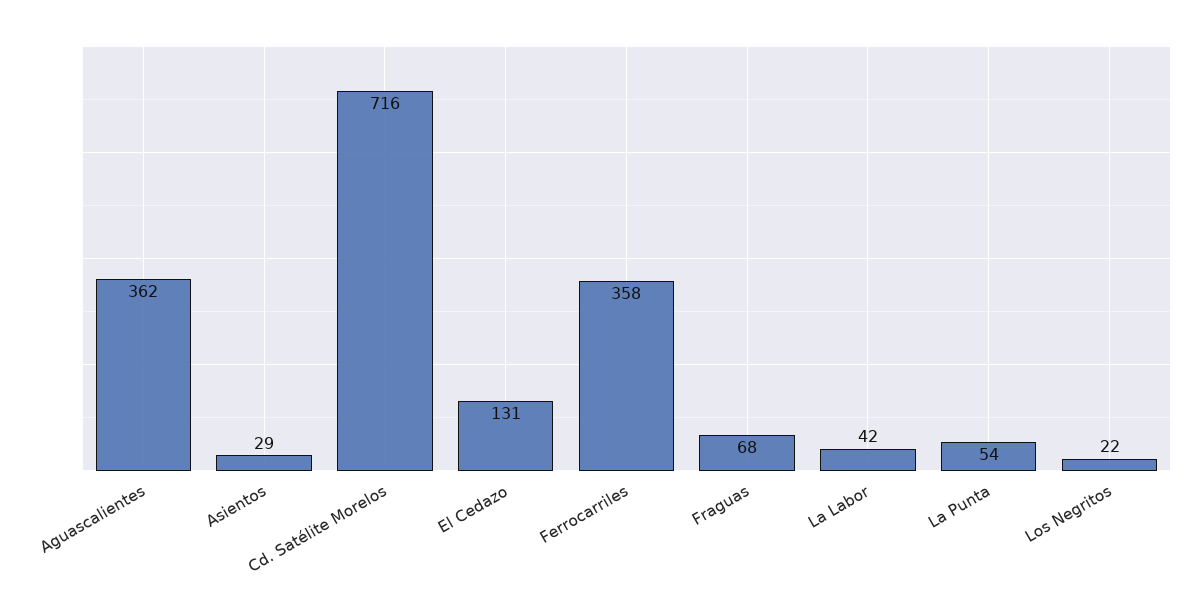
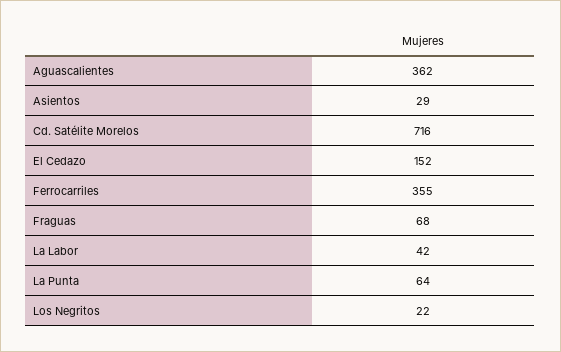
El Cedazo: 131 -> 152
Ferrocarriles: 358 -> 355
La Punta: 54 -> 64

